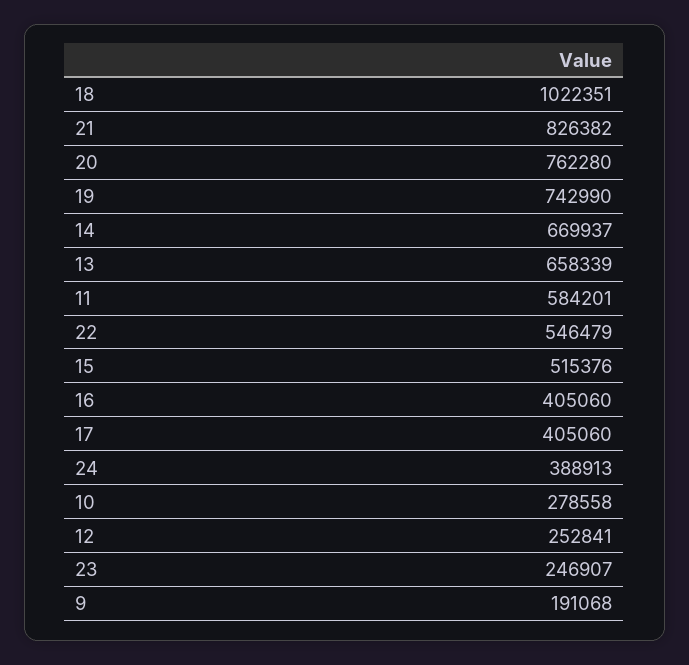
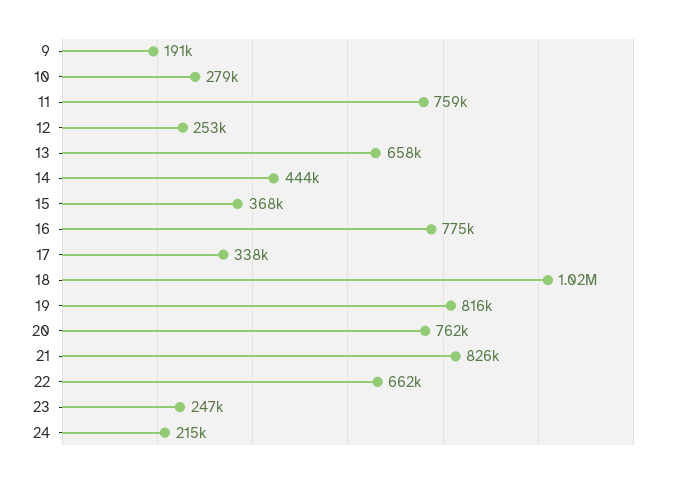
19: 742990 -> 816000
14: 669937 -> 444000
11: 584201 -> 759000
22: 546479 -> 662000
15: 515376 -> 368000
16: 405060 -> 775000
17: 405060 -> 338000
24: 388913 -> 215000

